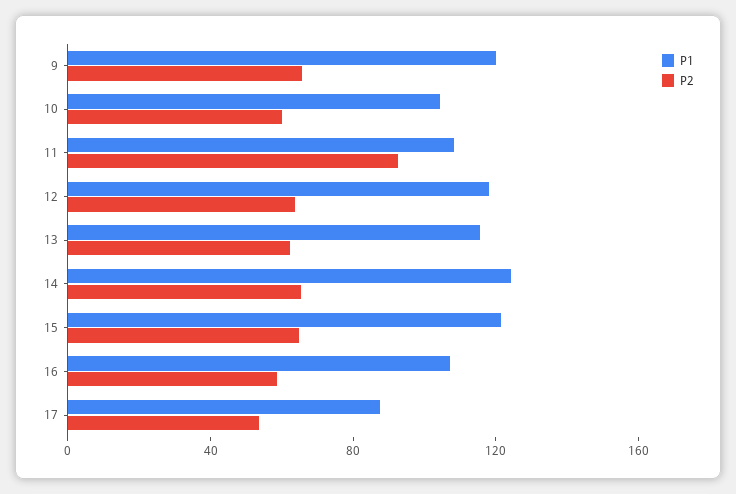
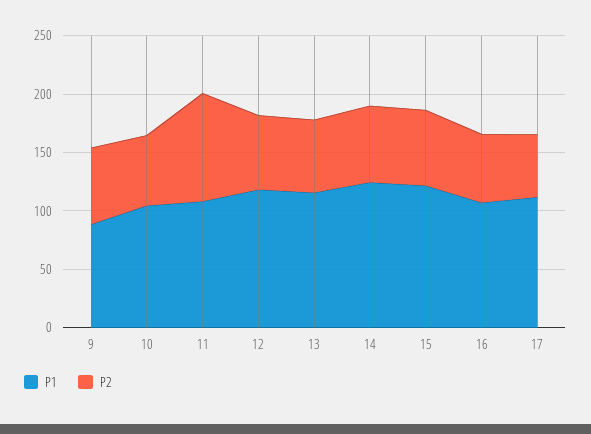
P1, 9: 120 -> 90
P1, 17: 90 -> 110

